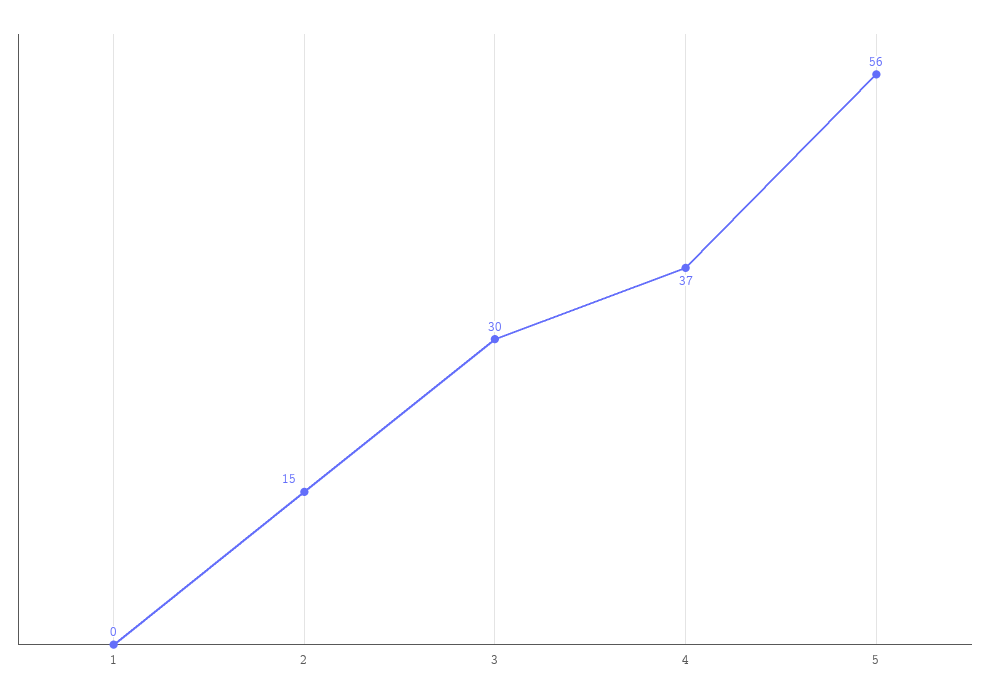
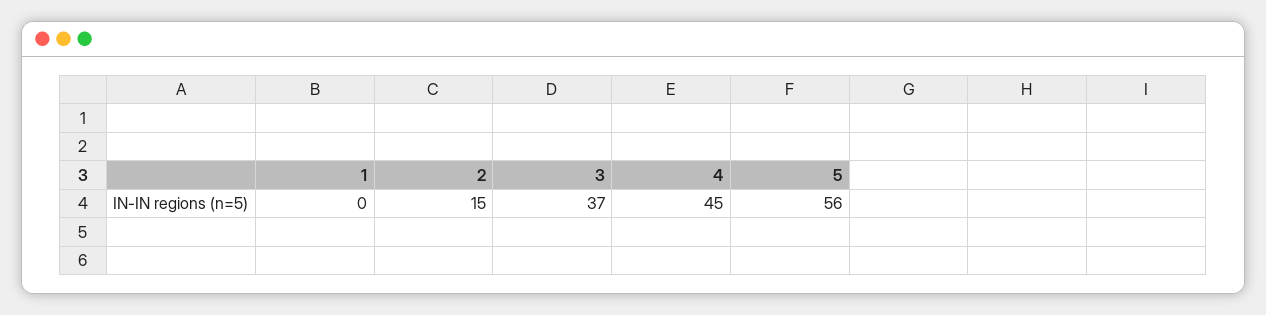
3: 30 -> 37
4: 37 -> 45

